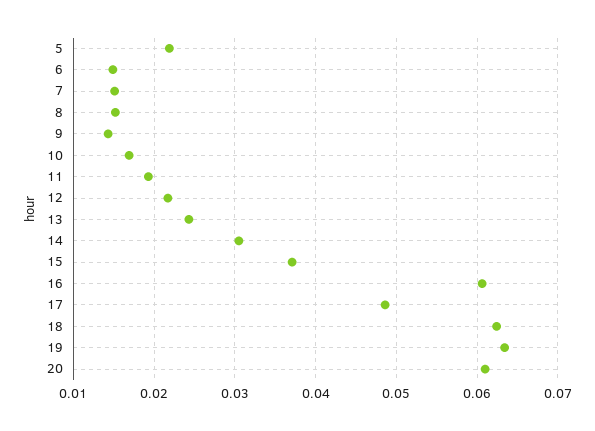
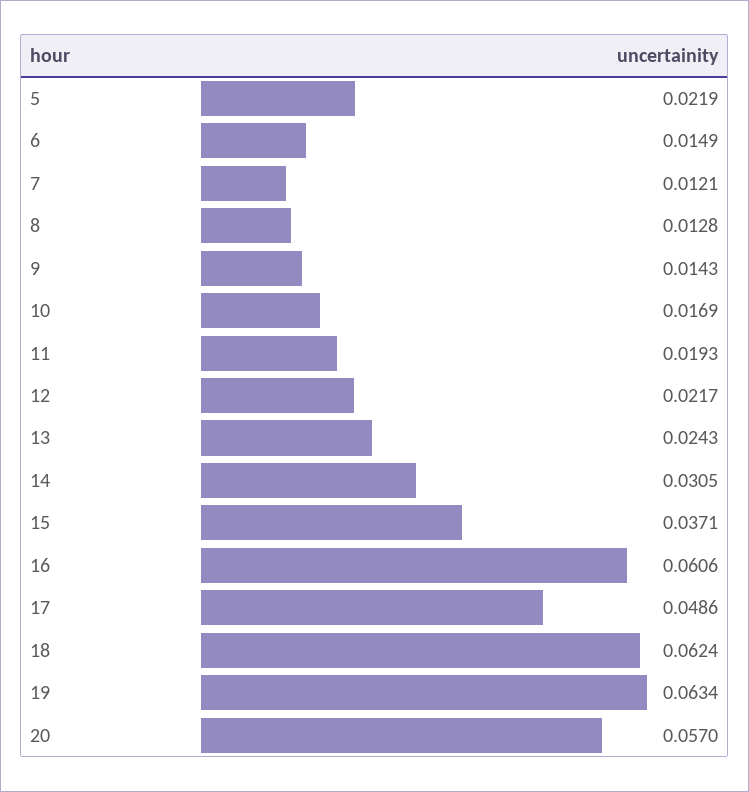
7: 0.015 -> 0.0121
8: 0.015 -> 0.0128
20: 0.061 -> 0.057

